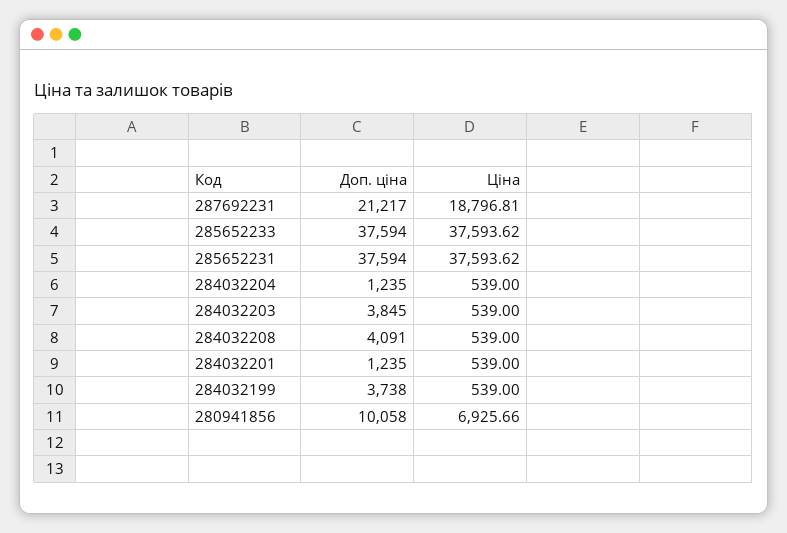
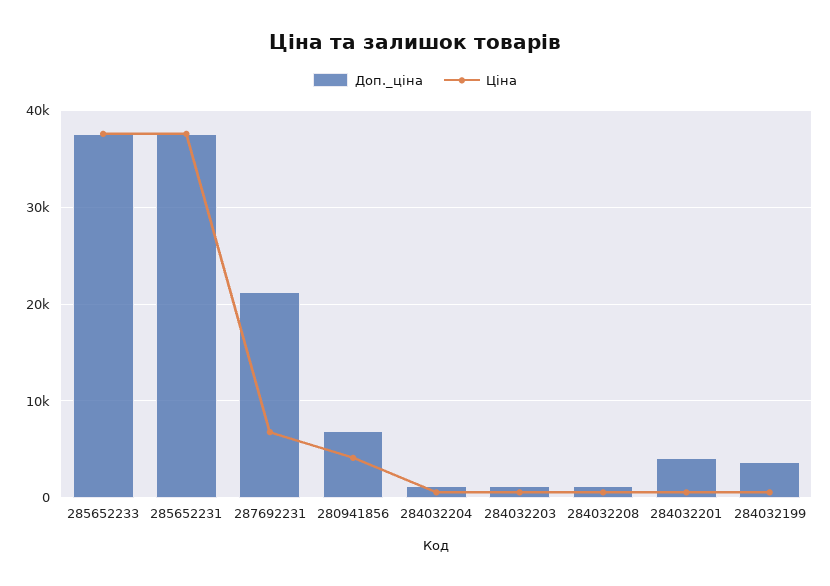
Ціна, 287692231: 18796.81 -> 7000
Доп. ціна, 284032203: 3845 -> 1000
Доп. ціна, 284032208: 4091 -> 1000
Доп. ціна, 284032201: 1235 -> 4000
Доп. ціна, 280941856: 10058 -> 7000
Ціна, 280941856: 6925.66 -> 4000

